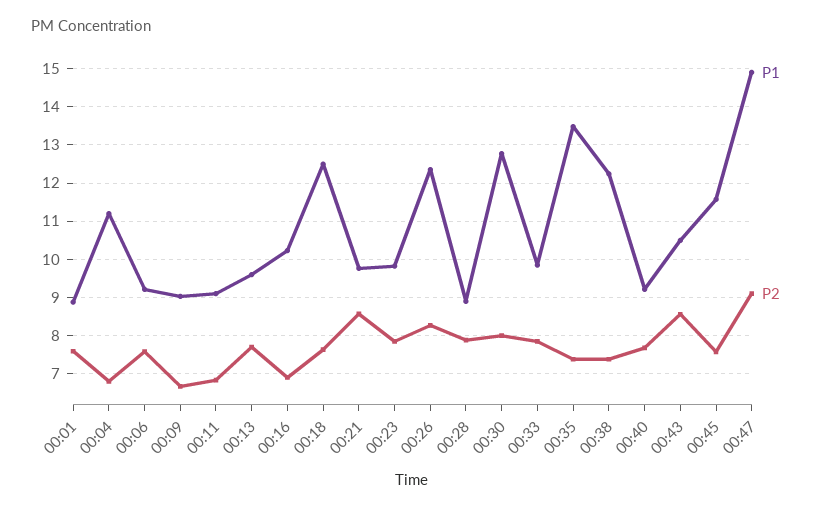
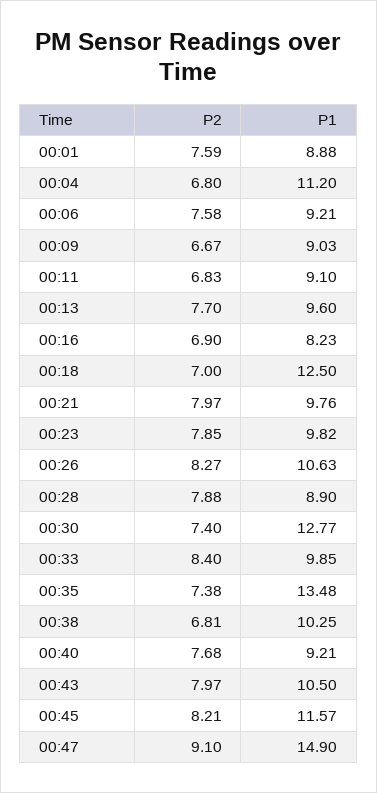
P1, 00:16: 10.2 -> 8.23
P2, 00:18: 7.6 -> 7
P2, 00:21: 8.6 -> 7.97
P1, 00:26: 12.4 -> 10.63
P2, 00:30: 8 -> 7.4
P2, 00:33: 7.8 -> 8.4
P1, 00:38: 12.2 -> 10.25
P2, 00:38: 7.4 -> 6.81
P2, 00:43: 8.6 -> 7.97
P2, 00:45: 7.6 -> 8.21

